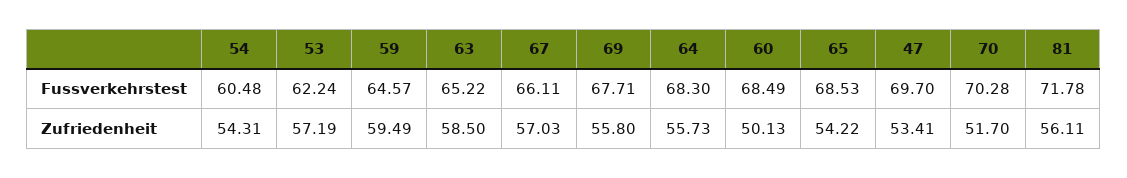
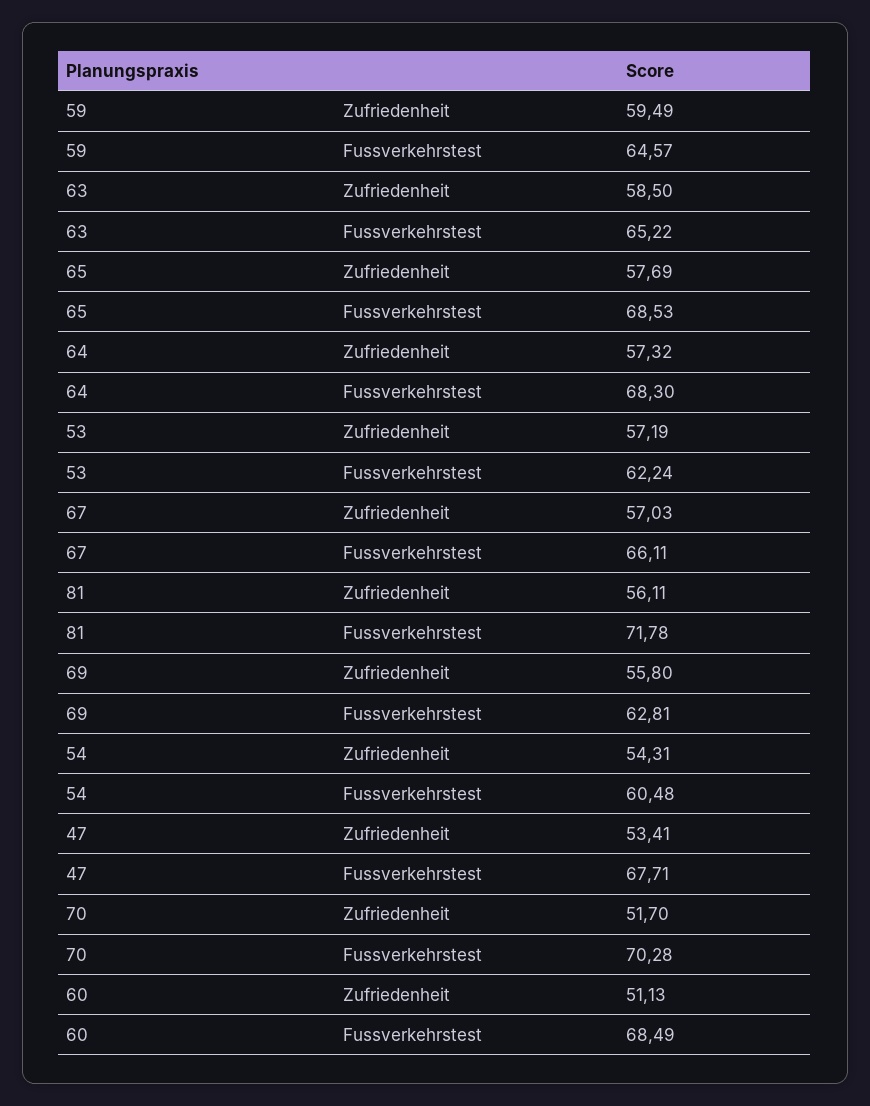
69, Fussverkehrstest: 67.71 -> 62.81
47, Fussverkehrstest: 69.7 -> 67.71
64, Zufriedenheit: 55.73 -> 57.32
60, Zufriedenheit: 50.13 -> 51.13
65, Zufriedenheit: 54.22 -> 57.69

